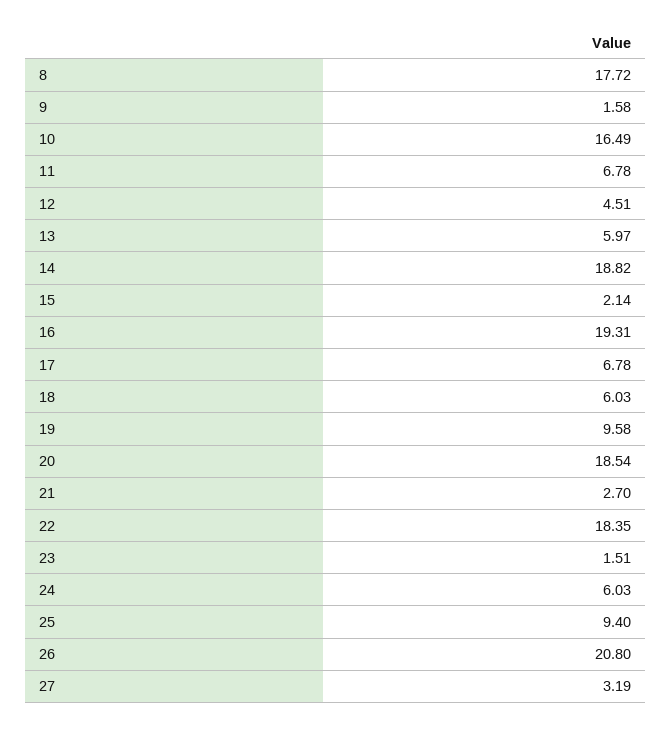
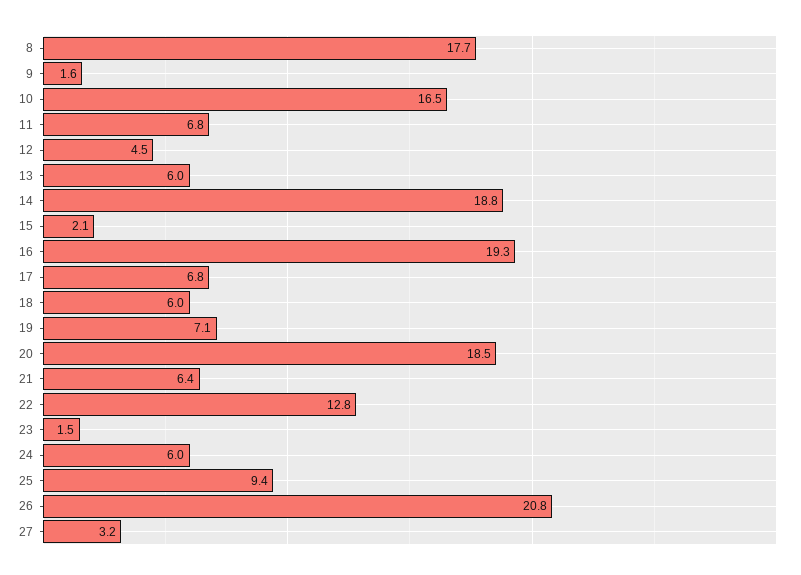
19: 9.58 -> 7.1
21: 2.7 -> 6.4
22: 18.35 -> 12.8

